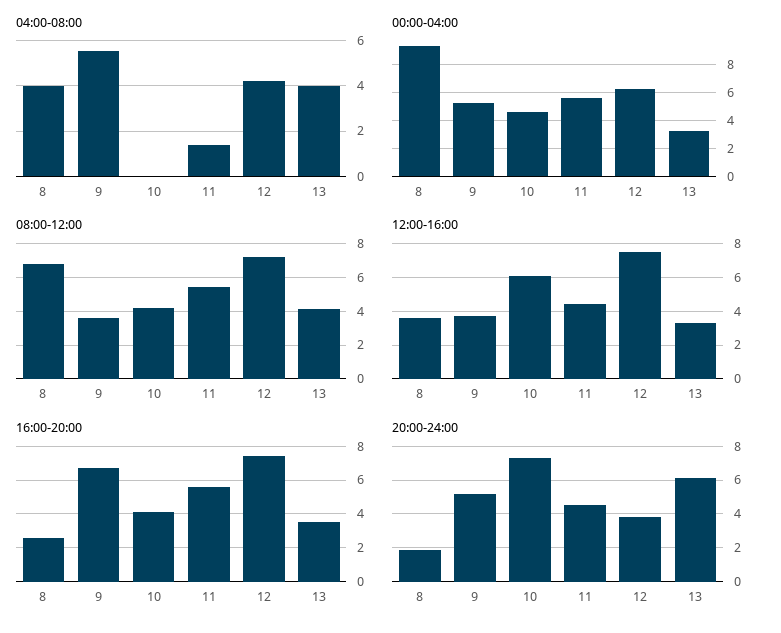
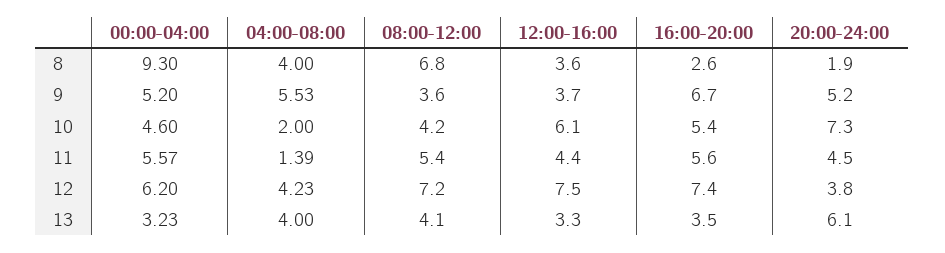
04:00-08:00, 10: 0 -> 2
16:00-20:00, 10: 4 -> 5.4

